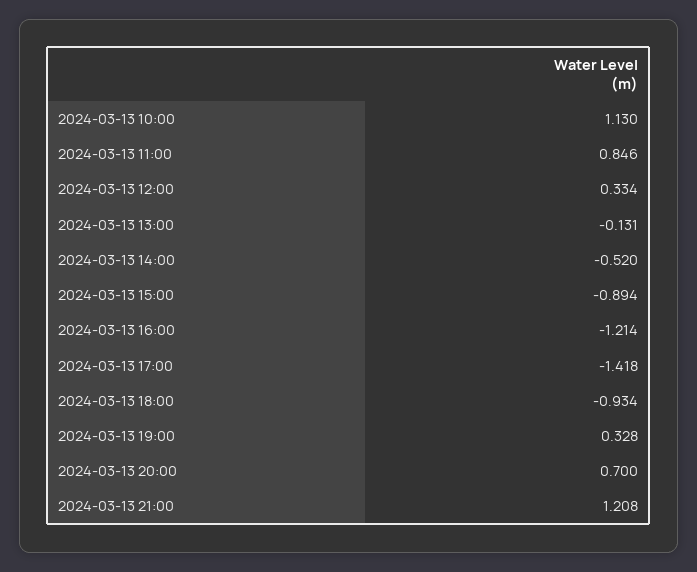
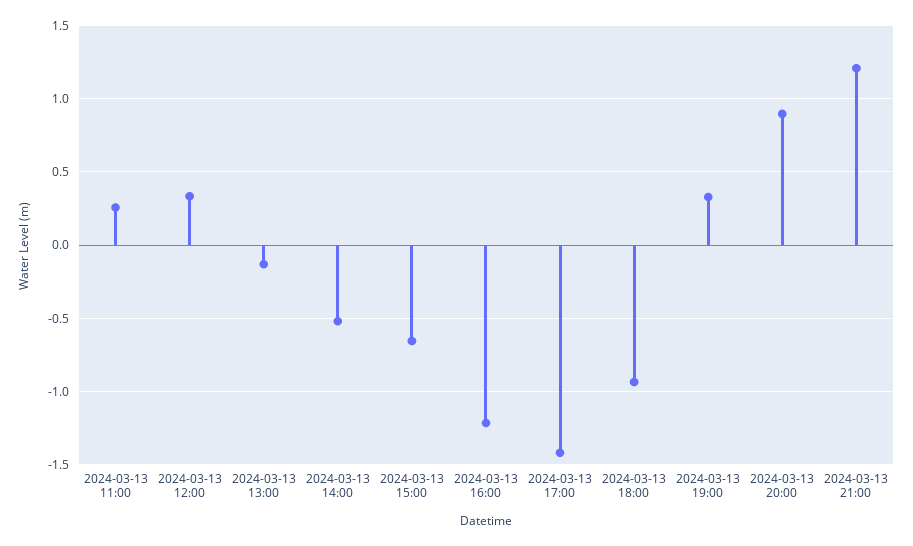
2024-03-13 10:00: 1.13 -> none
2024-03-13 11:00: 0.846 -> 0.25
2024-03-13 15:00: -0.894 -> -0.65
2024-03-13 20:00: 0.7 -> 0.9

